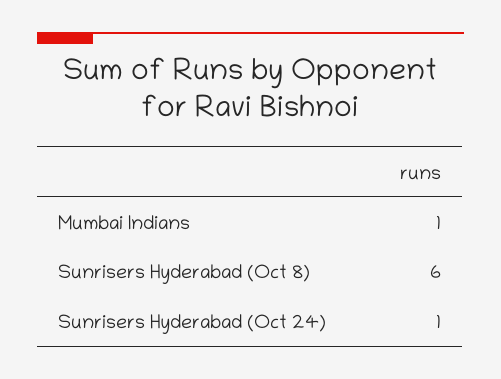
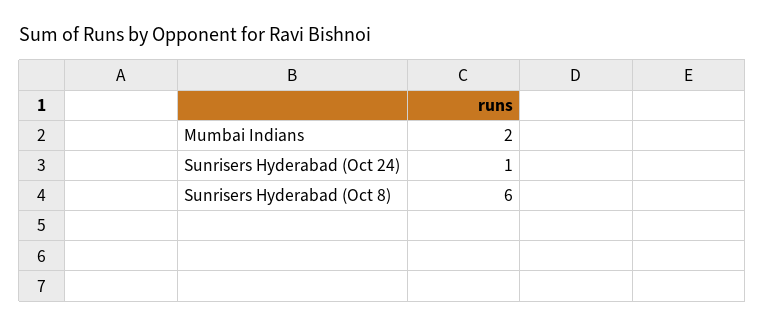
Mumbai Indians: 1 -> 2

